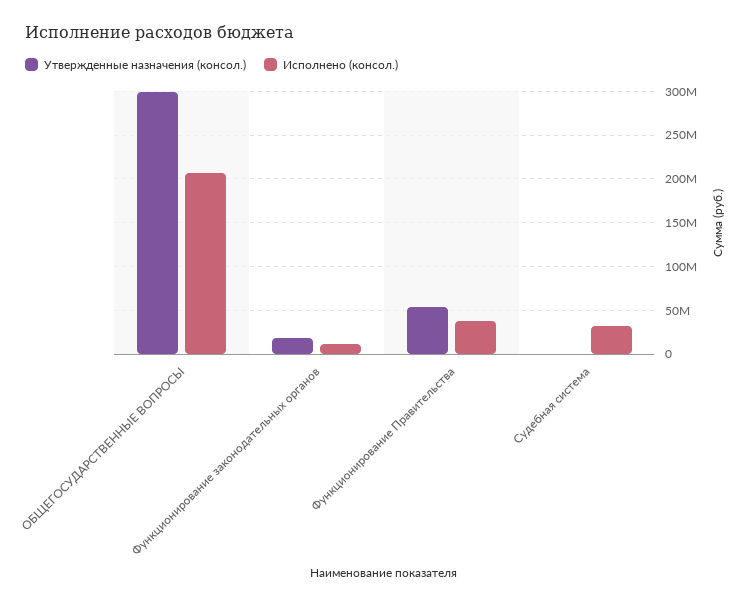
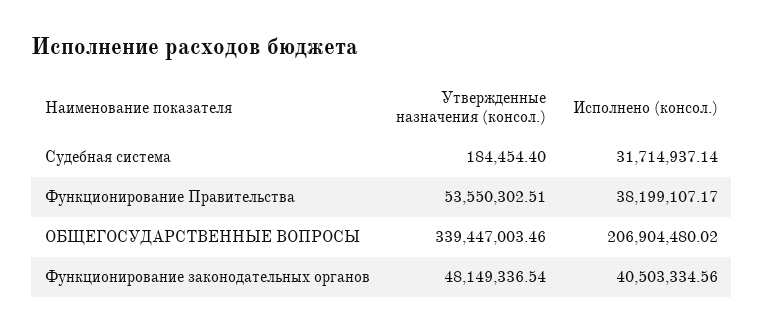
Утвержденные назначения (консол.), ОБЩЕГОСУДАРСТВЕННЫЕ ВОПРОСЫ: 300000000 -> 339447003.46
Утвержденные назначения (консол.), Функционирование законодательных органов: 20000000 -> 48149336.54
Исполнено (консол.), Функционирование законодательных органов: 10000000 -> 40503334.56

